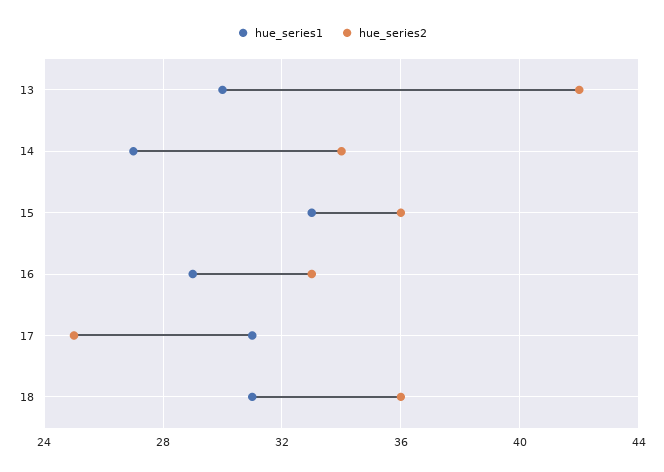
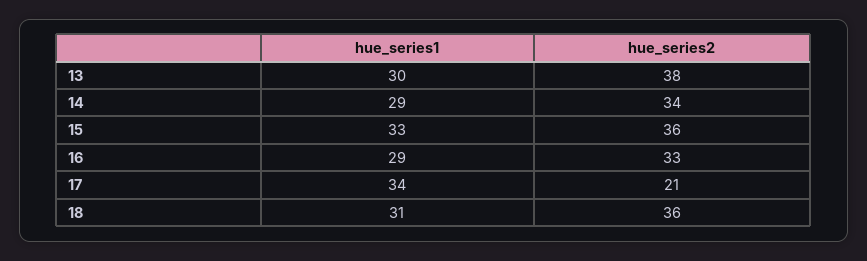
hue_series2, 13: 42 -> 38
hue_series1, 14: 27 -> 29
hue_series1, 17: 31 -> 34
hue_series2, 17: 25 -> 21

